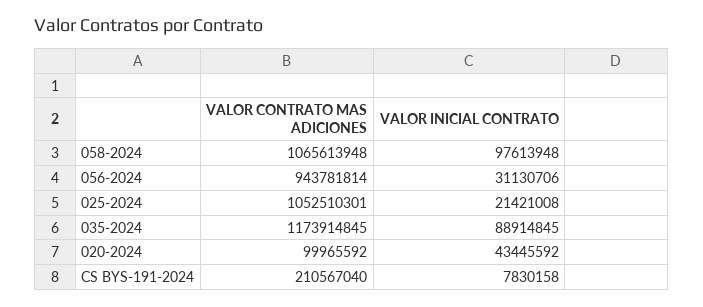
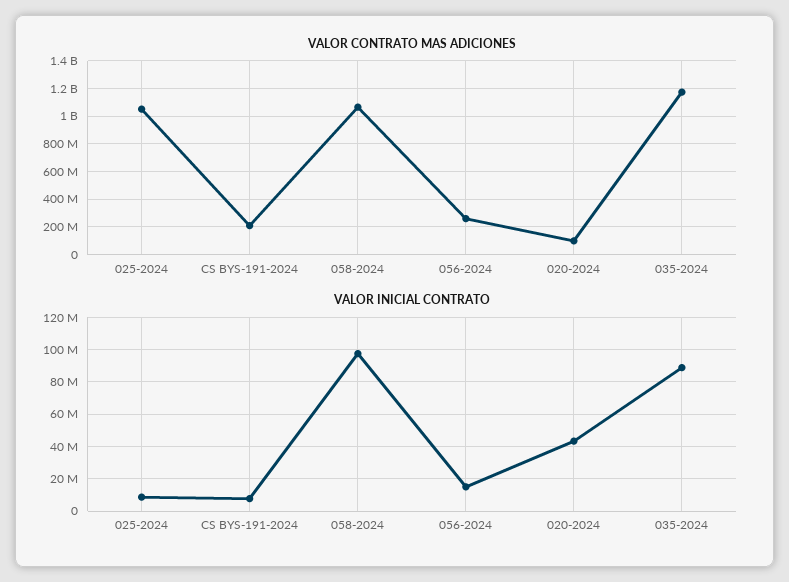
VALOR CONTRATO MAS ADICIONES, 056-2024: 943781814 -> 250000000
VALOR INICIAL CONTRATO, 056-2024: 31130706 -> 15000000
VALOR INICIAL CONTRATO, 025-2024: 21421008 -> 10000000

